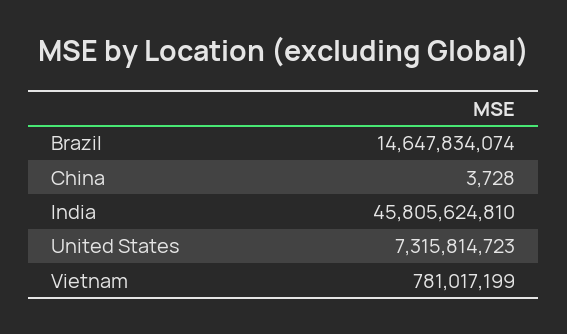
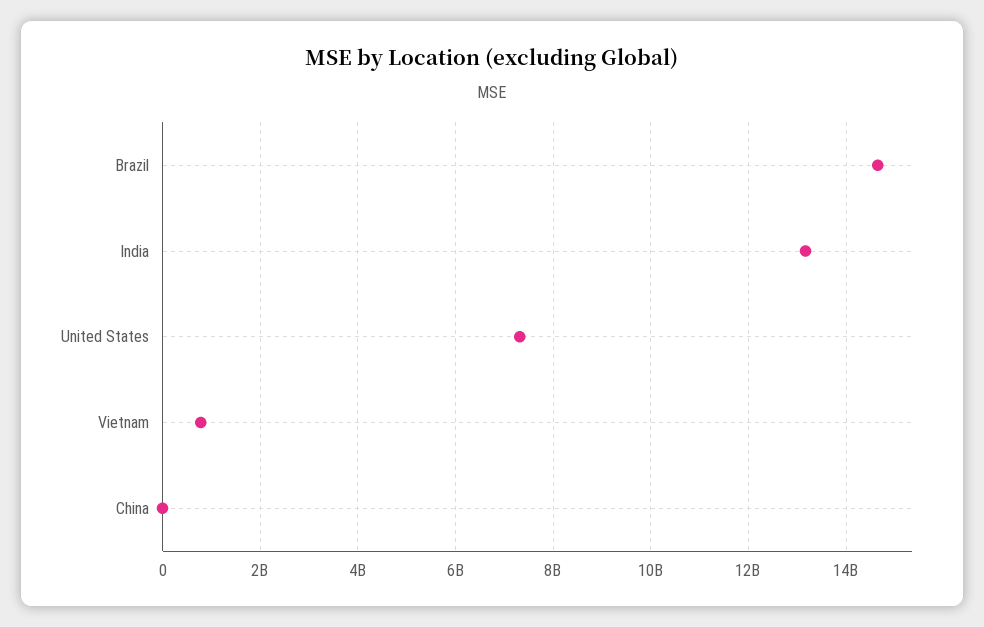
India: 45805624810 -> 13200000000

